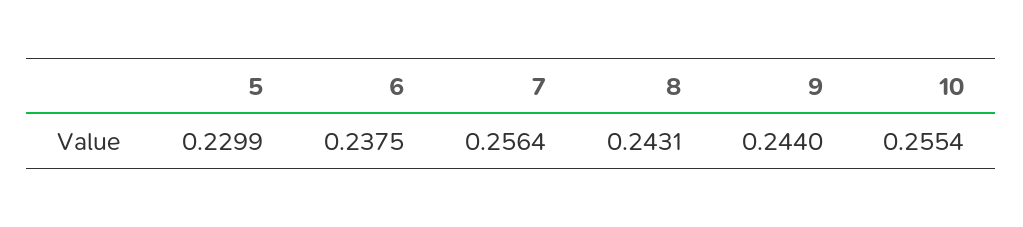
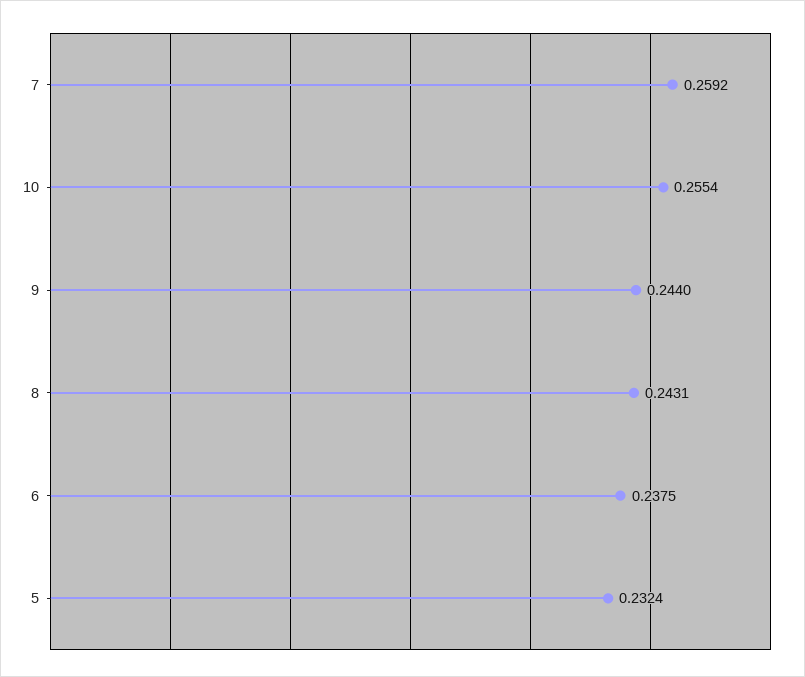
5: 0.2299 -> 0.2324
7: 0.2564 -> 0.2592

